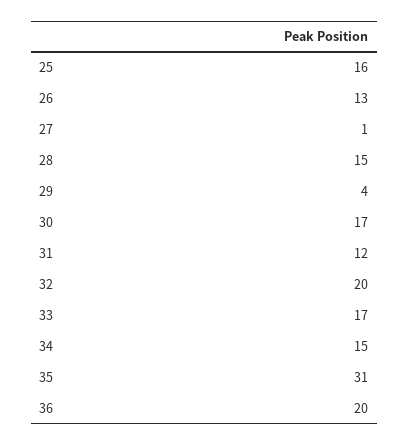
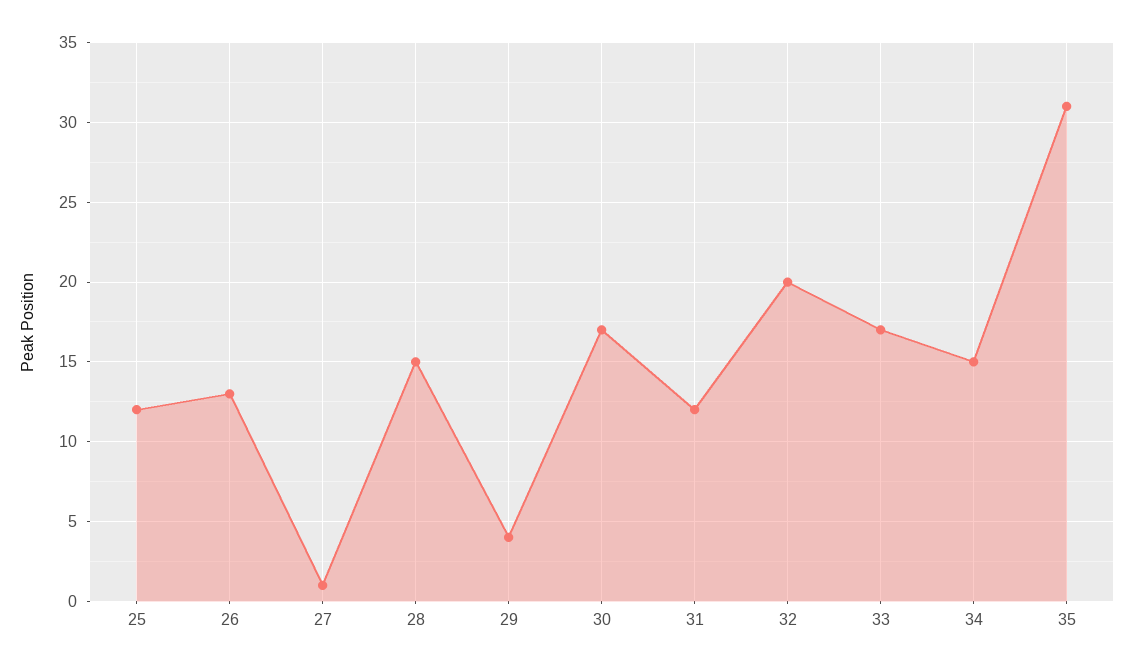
25: 16 -> 12
36: 20 -> none

